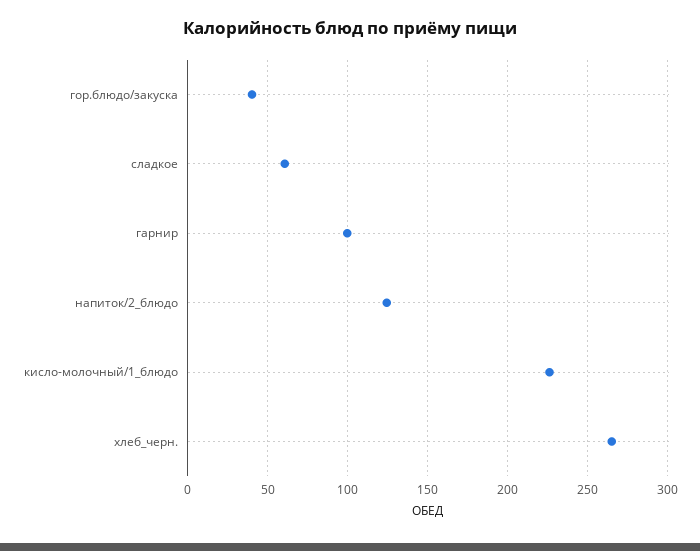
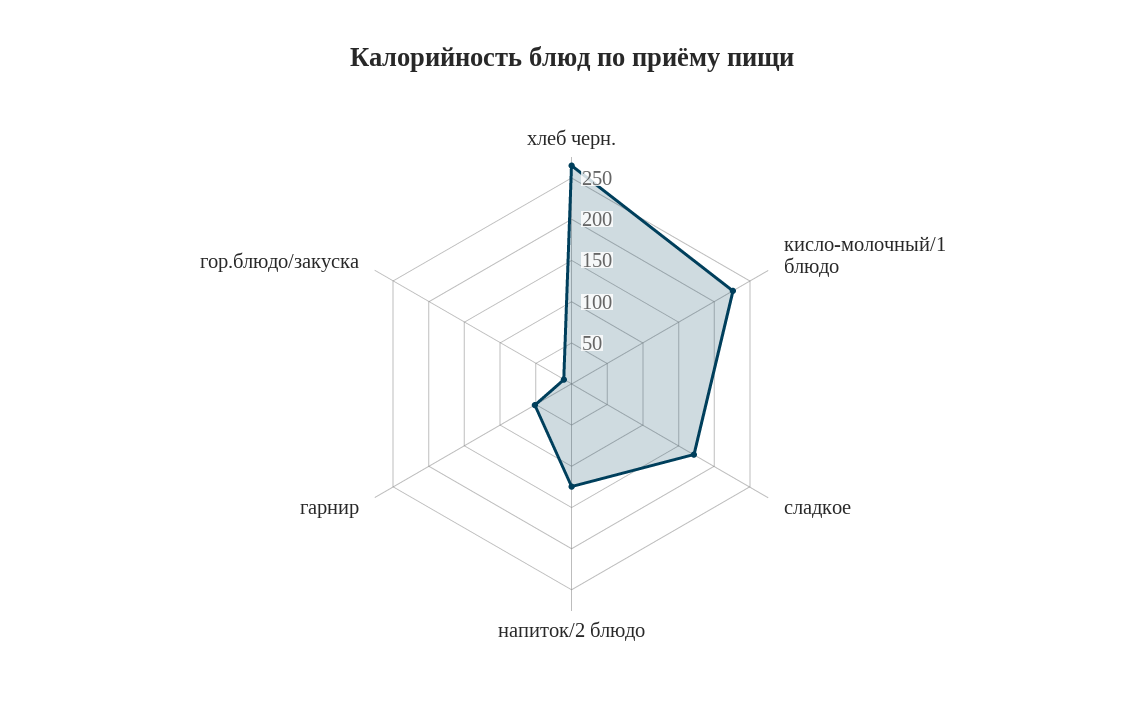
гор.блюдо/закуска: 40 -> 10
сладкое: 60 -> 170
гарнир: 100 -> 50

